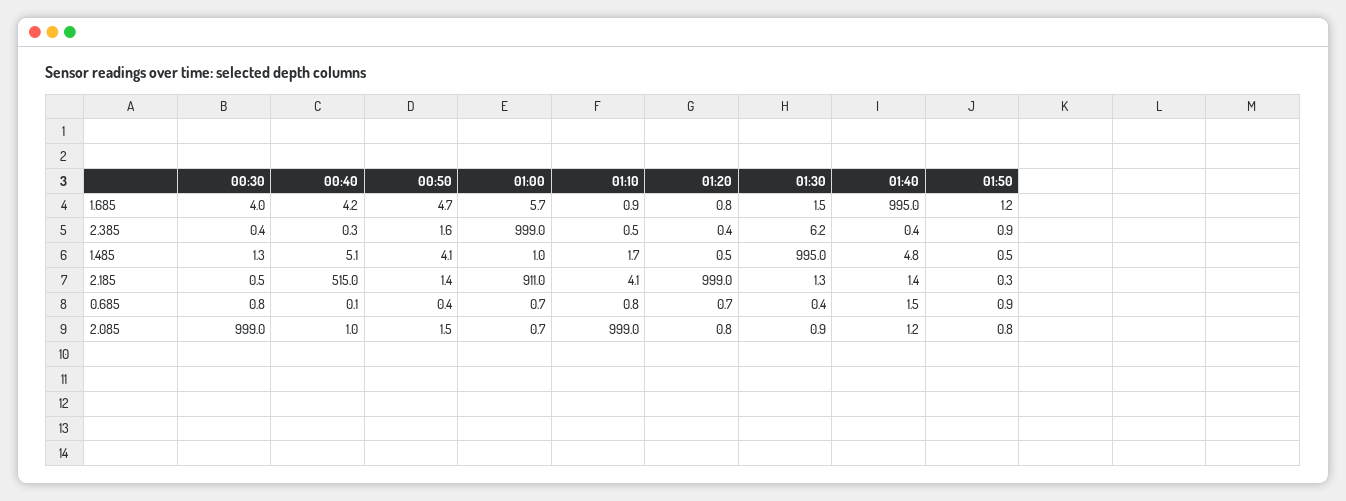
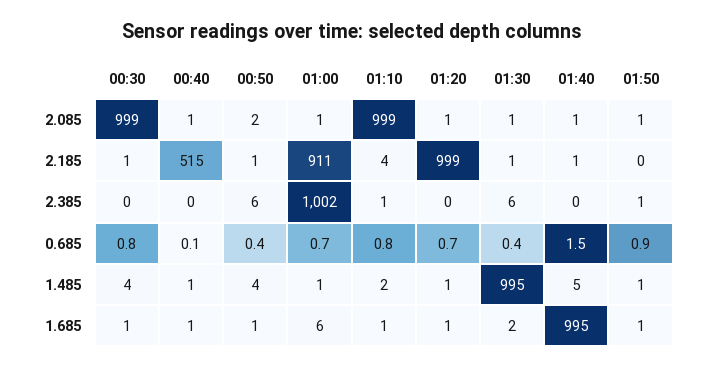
00:30, 1.685: 4 -> 1
00:40, 1.685: 4.2 -> 1
00:50, 1.685: 4.7 -> 1
00:50, 2.385: 1.6 -> 6
01:00, 2.385: 999 -> 1002
00:30, 1.485: 1.3 -> 4
00:40, 1.485: 5.1 -> 1

